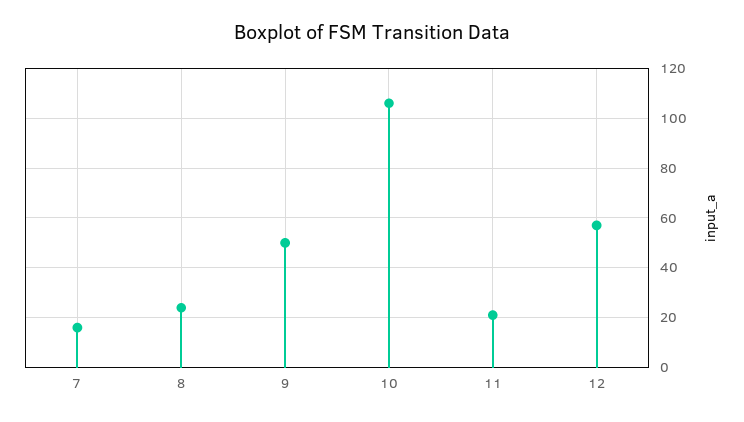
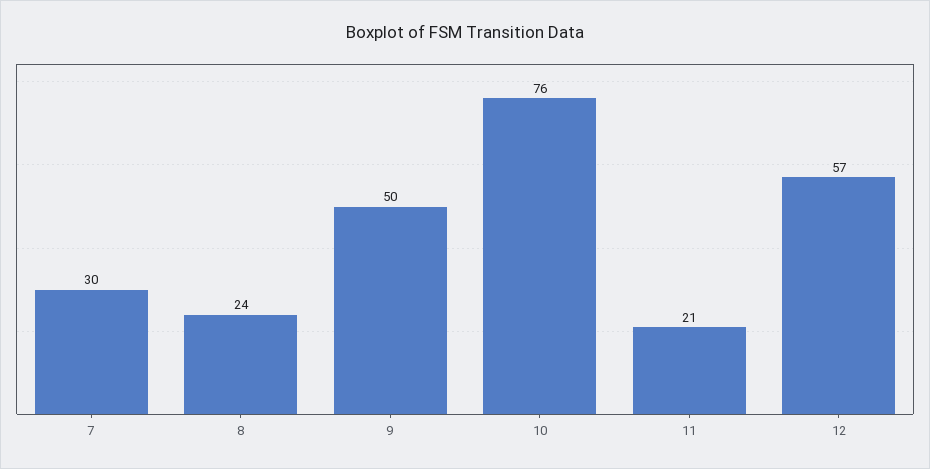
7: 15 -> 30
10: 105 -> 76

